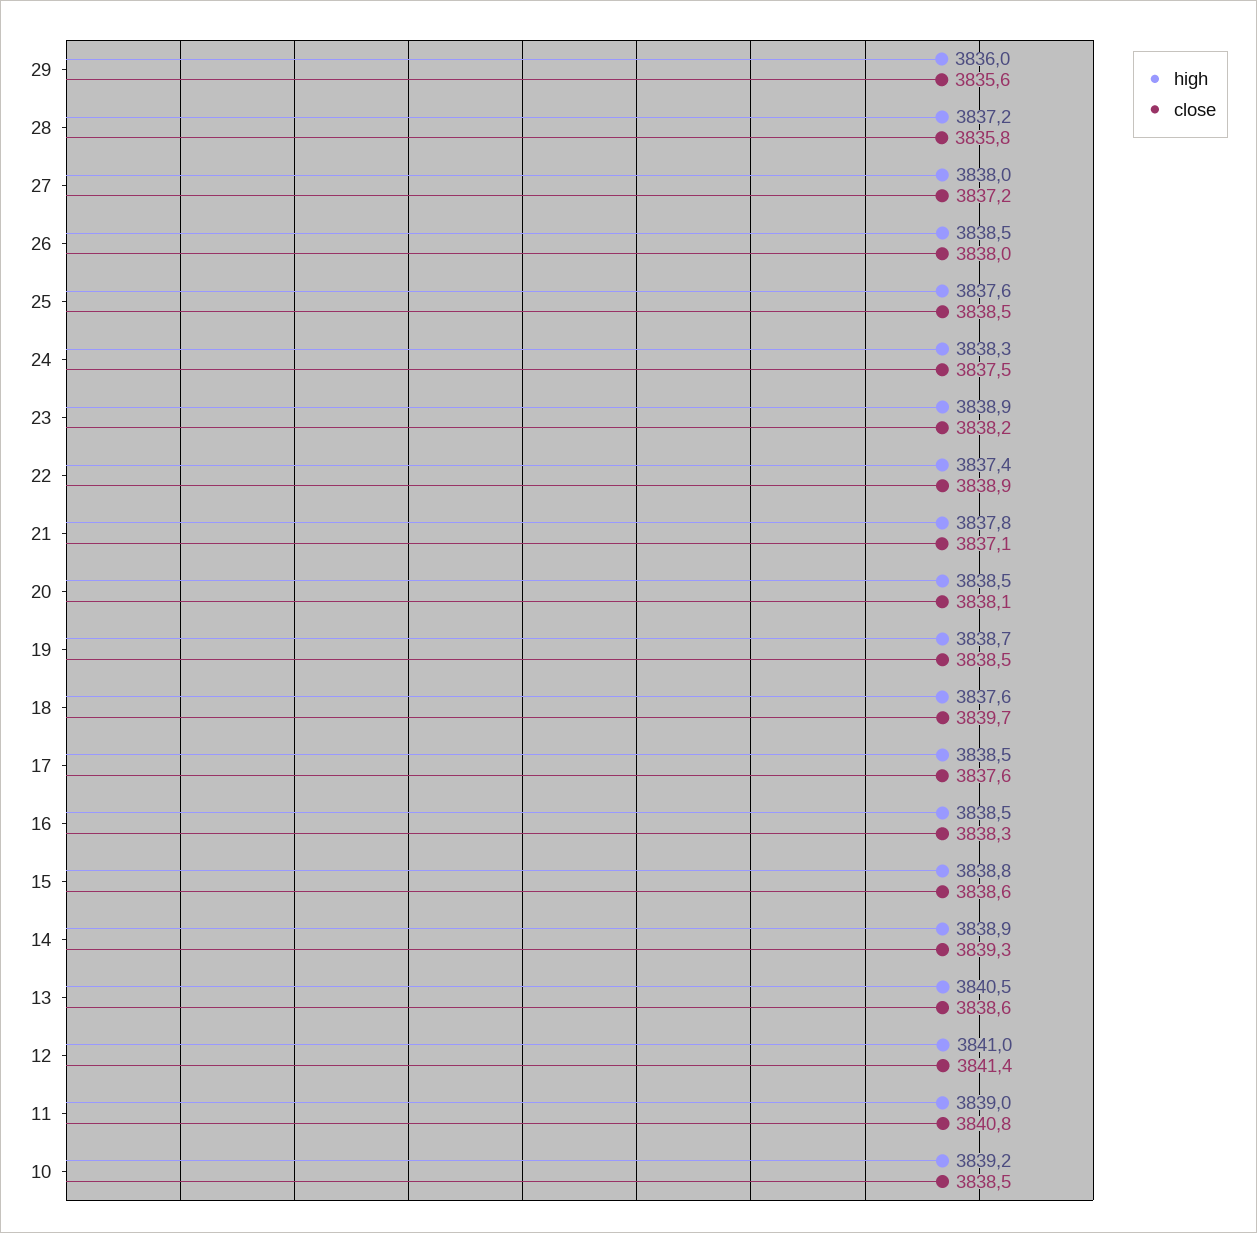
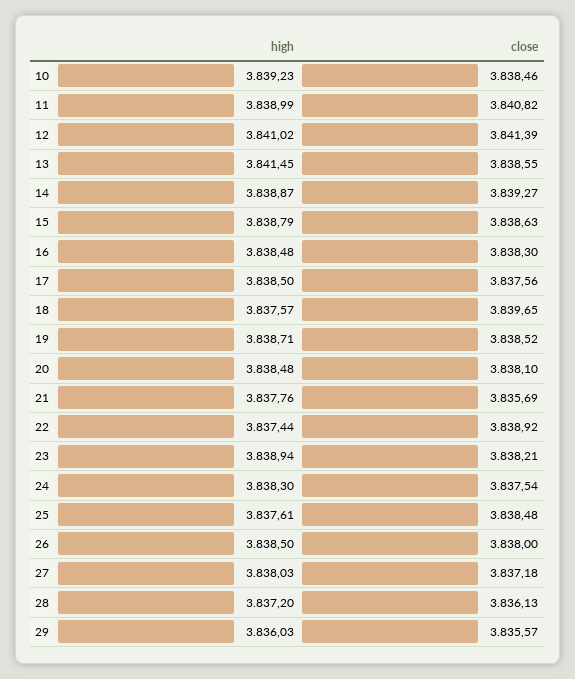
close, 28: 3835.8 -> 3836.13
close, 21: 3837.1 -> 3835.69
high, 13: 3840.5 -> 3841.45

